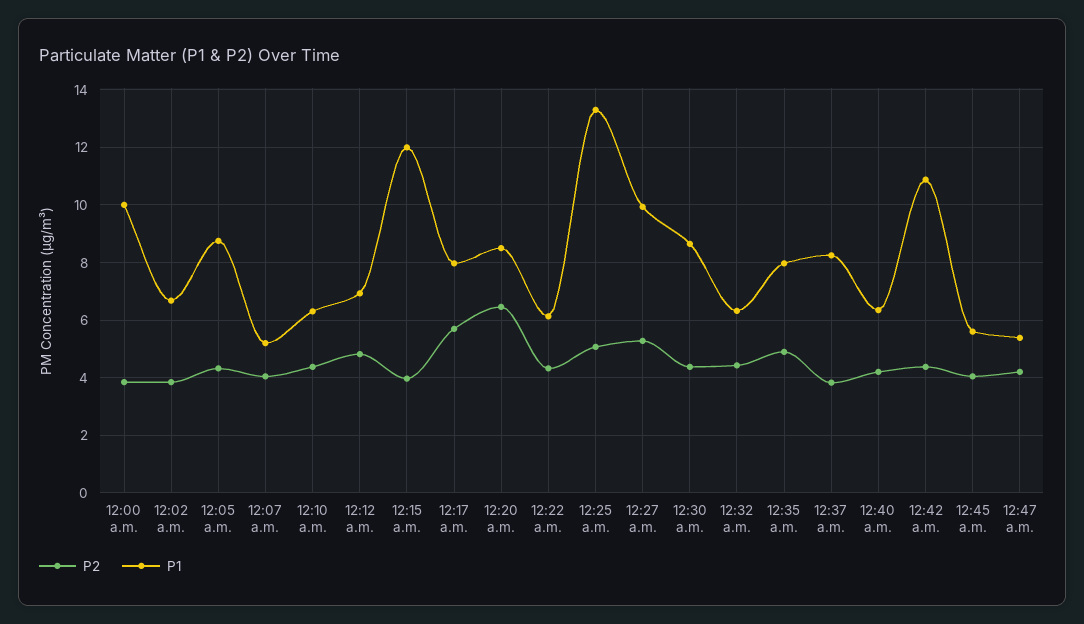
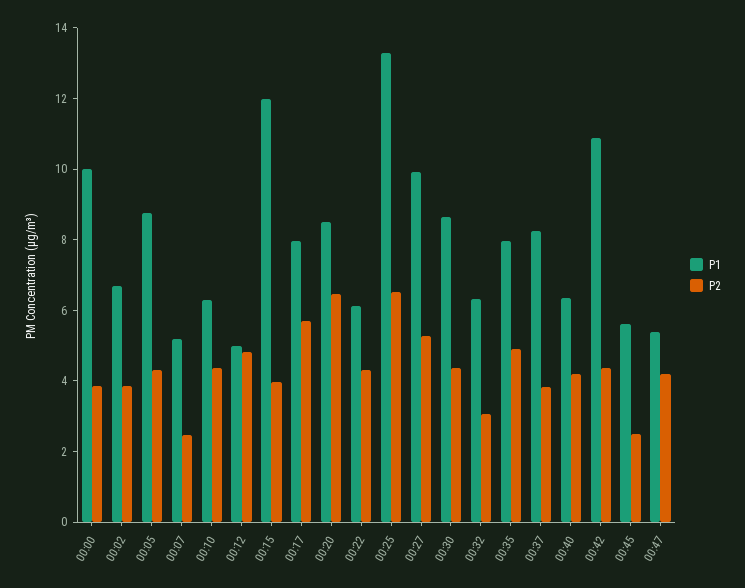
P2, 12:07 a.m.: 4 -> 2.5
P1, 12:12 a.m.: 7 -> 5
P2, 12:25 a.m.: 5 -> 6.5
P2, 12:32 a.m.: 4.5 -> 3
P2, 12:45 a.m.: 4 -> 2.5

